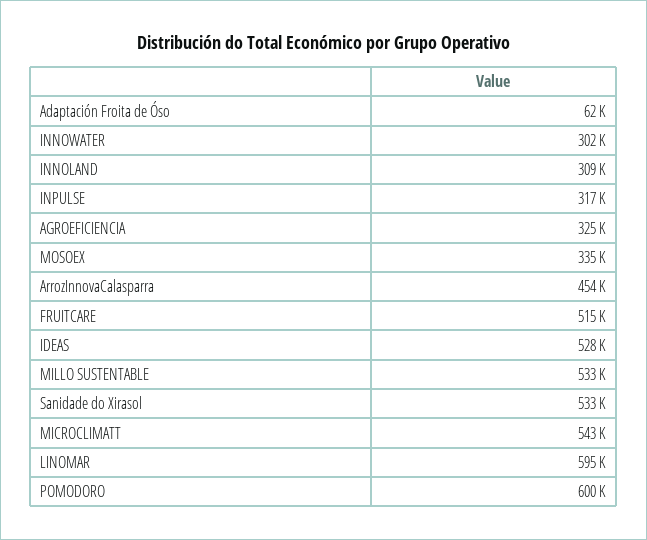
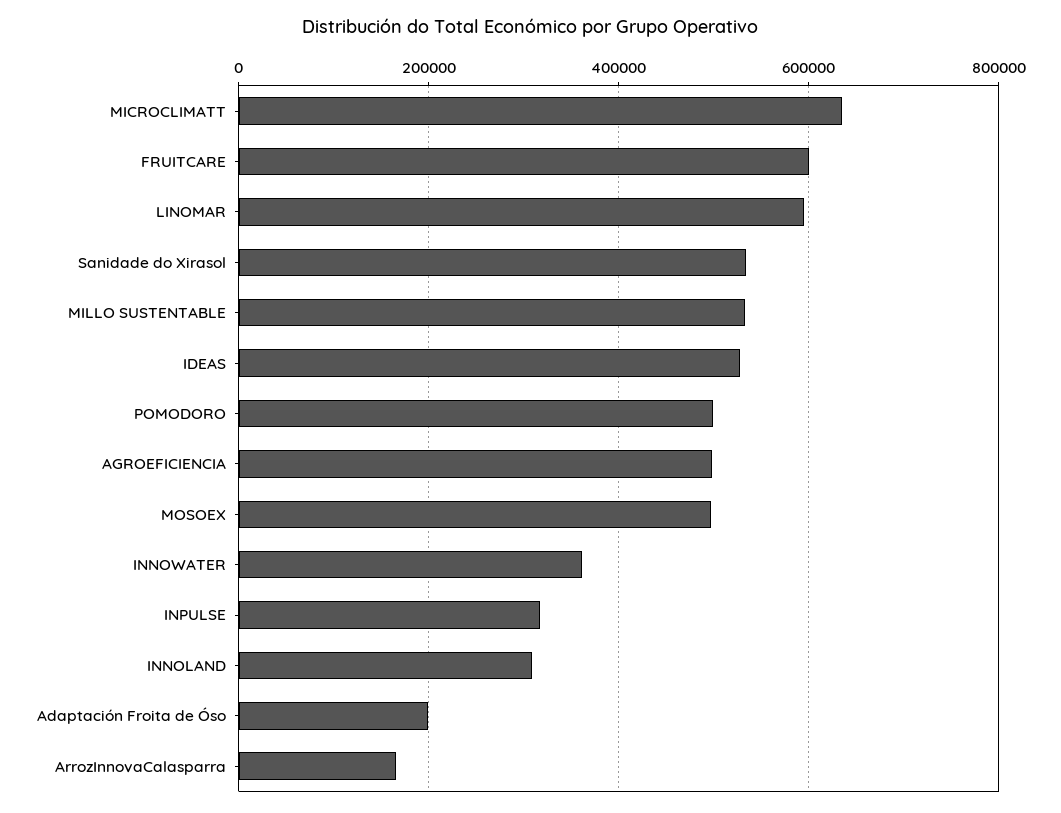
Adaptación Froita de Óso: 62000 -> 200000
INNOWATER: 302000 -> 360000
AGROEFICIENCIA: 325000 -> 500000
MOSOEX: 335000 -> 500000
ArrozInnovaCalasparra: 454000 -> 160000
FRUITCARE: 515000 -> 600000
MICROCLIMATT: 543000 -> 640000
POMODORO: 600000 -> 500000

